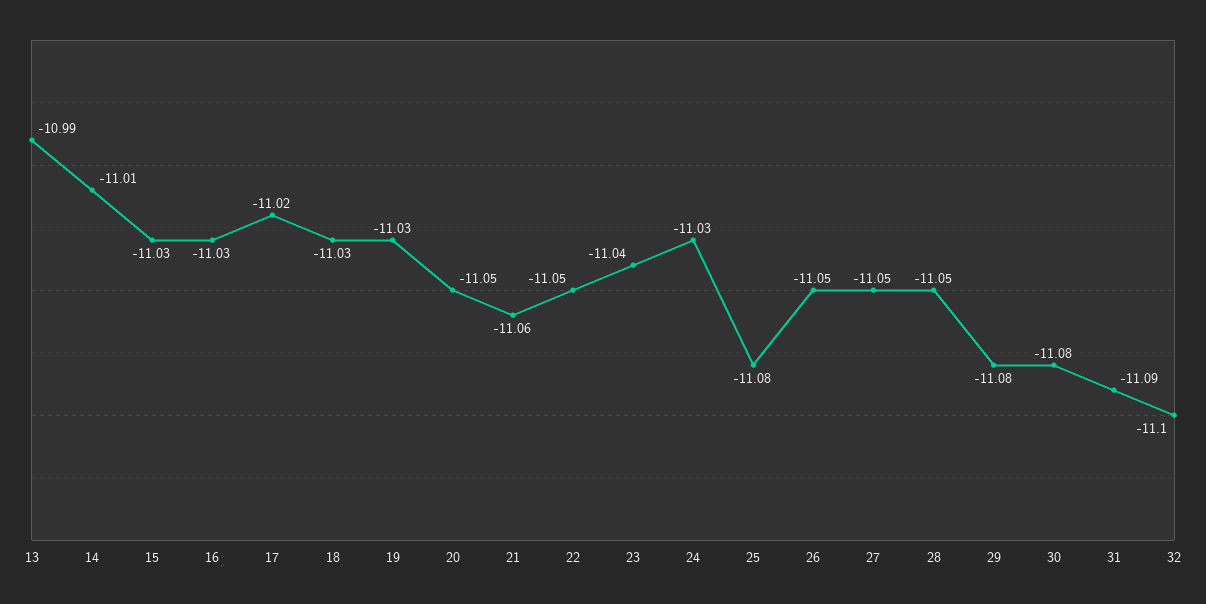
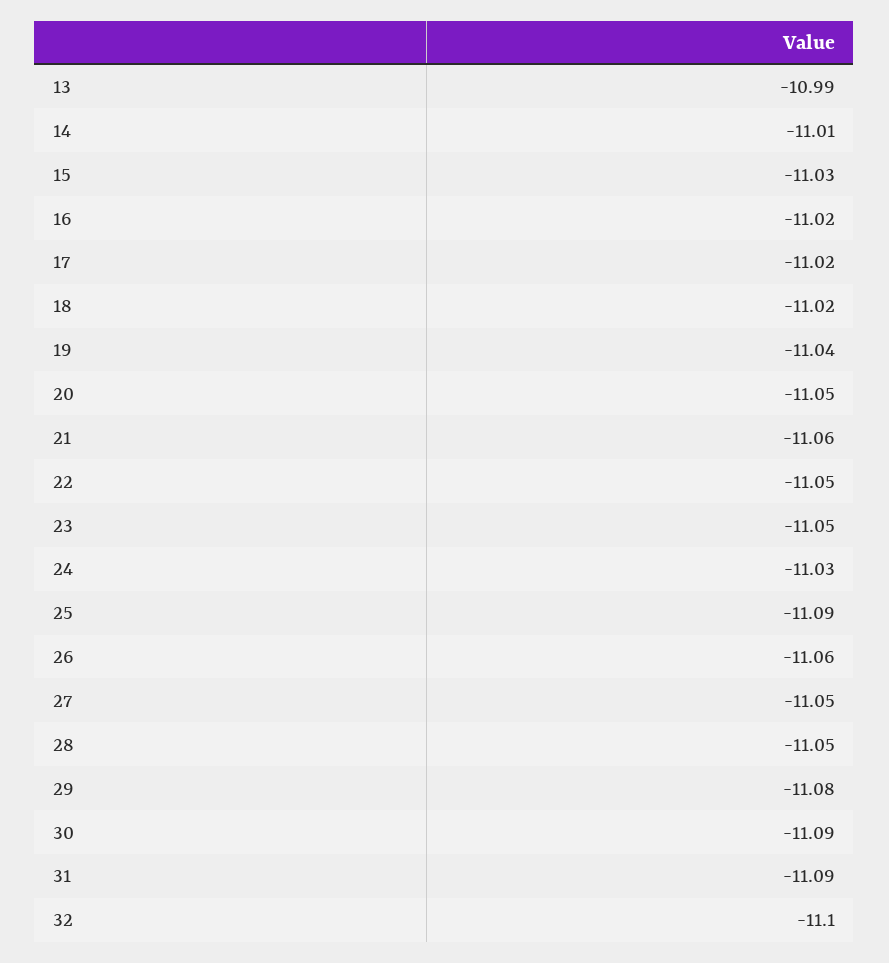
16: -11.03 -> -11.02
18: -11.03 -> -11.02
19: -11.03 -> -11.04
23: -11.04 -> -11.05
25: -11.08 -> -11.09
26: -11.05 -> -11.06
30: -11.08 -> -11.09

